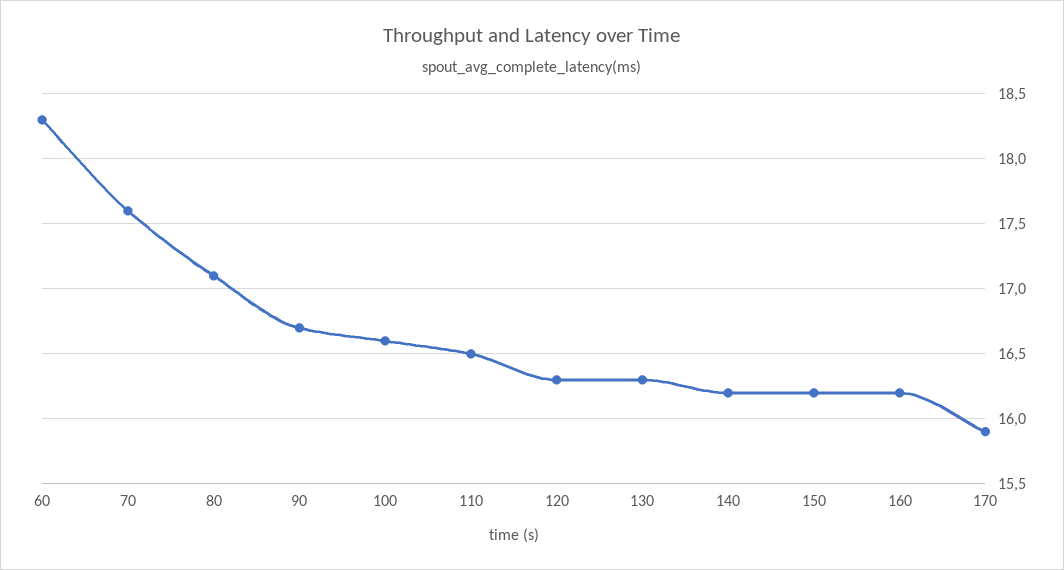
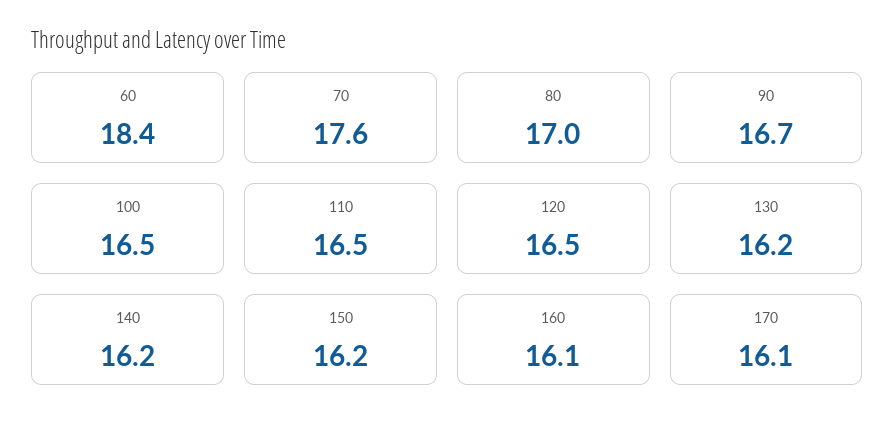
60: 18.3 -> 18.4
80: 17.1 -> 17
100: 16.6 -> 16.5
120: 16.3 -> 16.5
130: 16.3 -> 16.2
160: 16.2 -> 16.1
170: 15.9 -> 16.1

